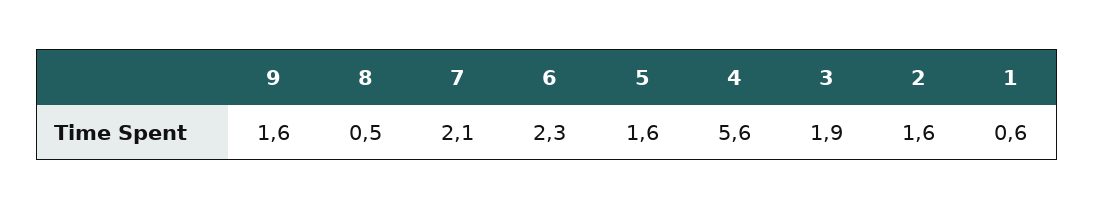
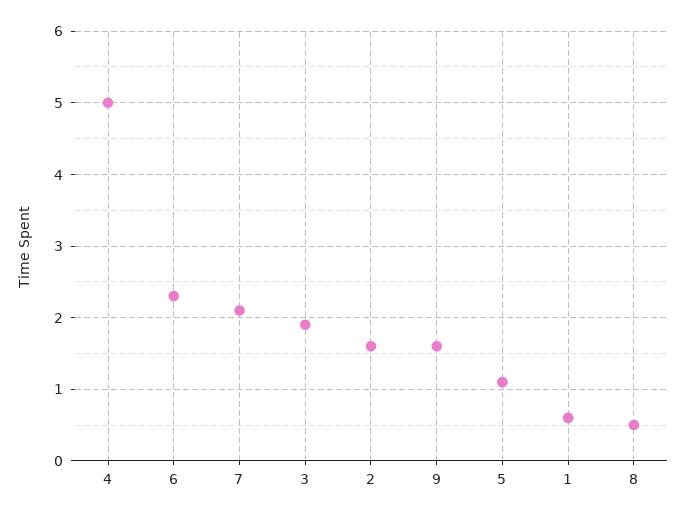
5: 1.6 -> 1.1
4: 5.6 -> 5

